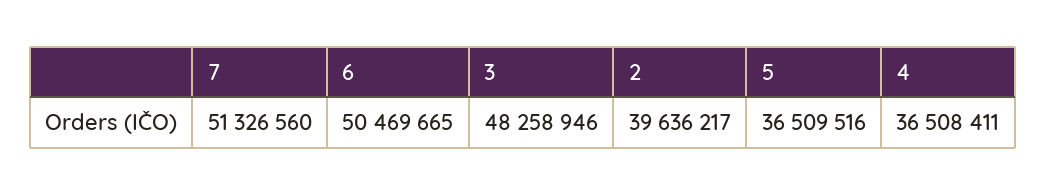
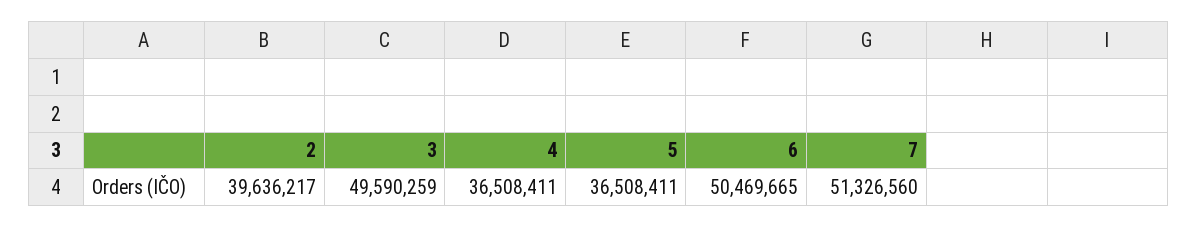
3: 48258946 -> 49590259
5: 36509516 -> 36508411

